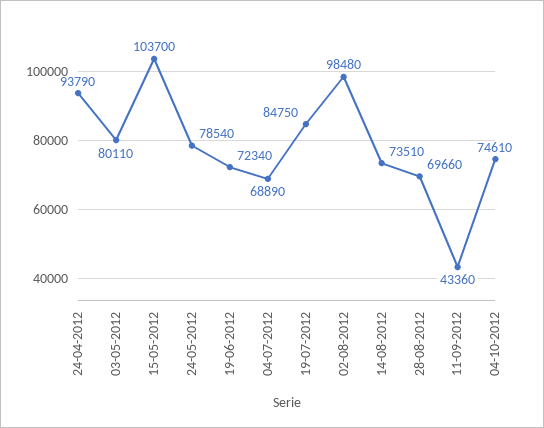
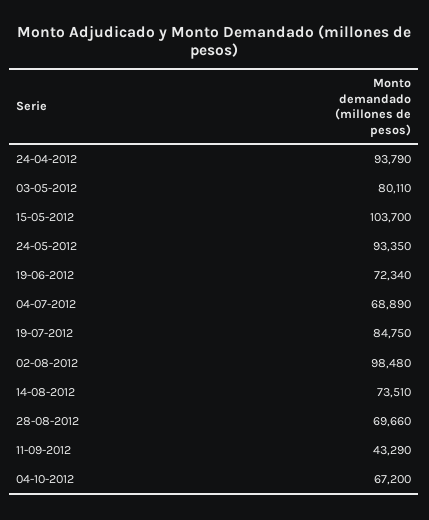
24-05-2012: 78540 -> 93350
11-09-2012: 43360 -> 43290
04-10-2012: 74610 -> 67200

